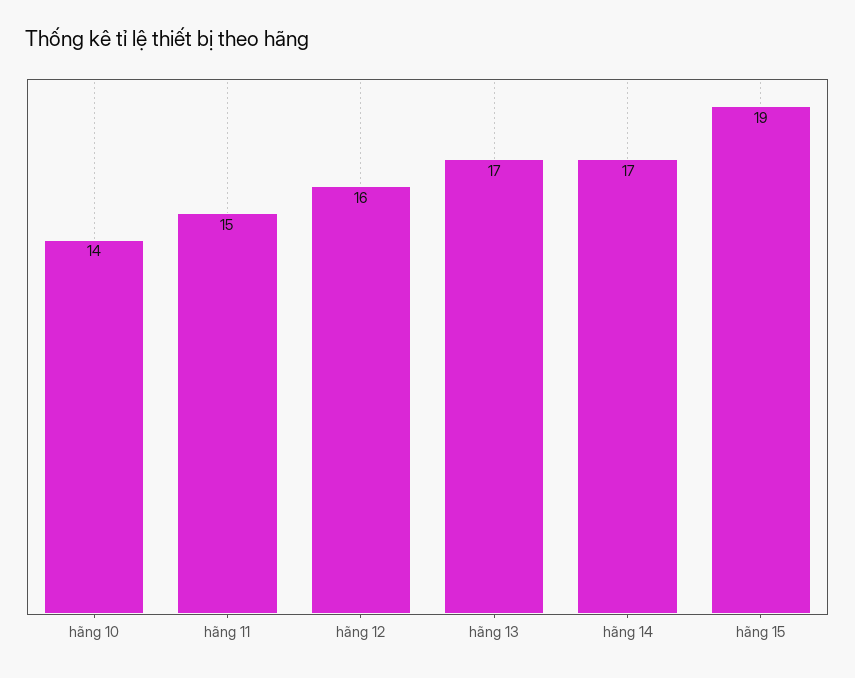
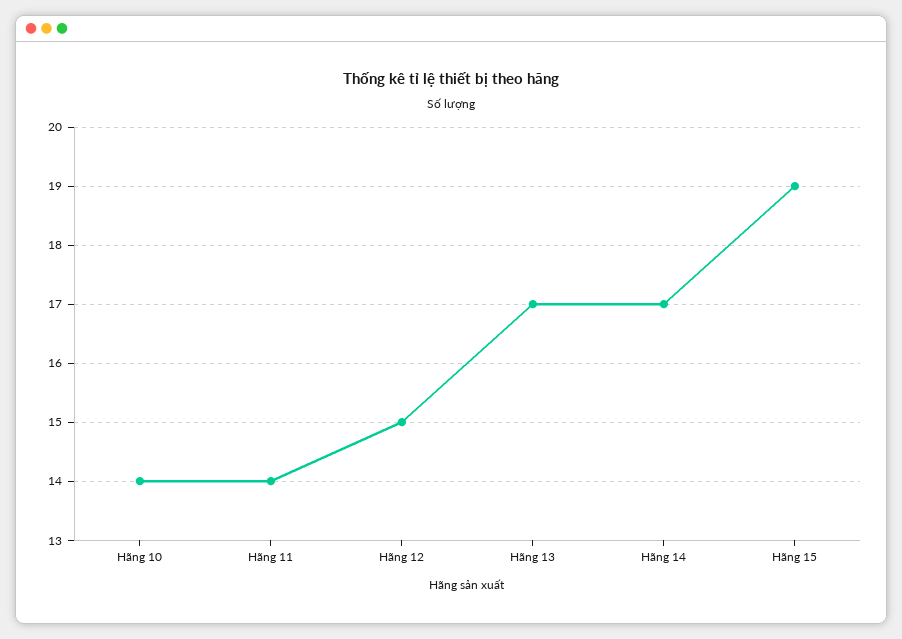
hãng 11: 15 -> 14
hãng 12: 16 -> 15

